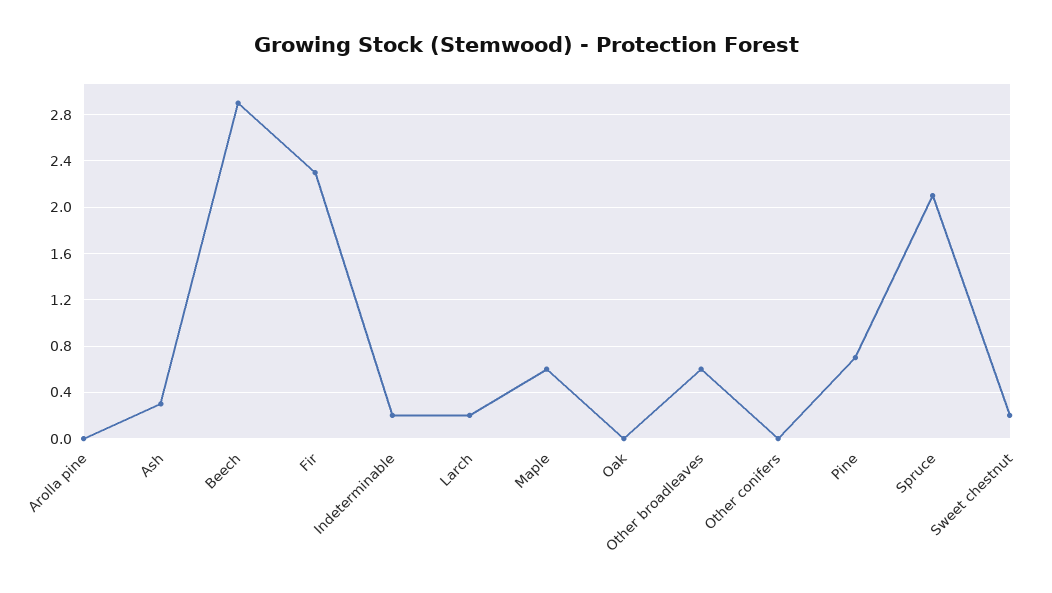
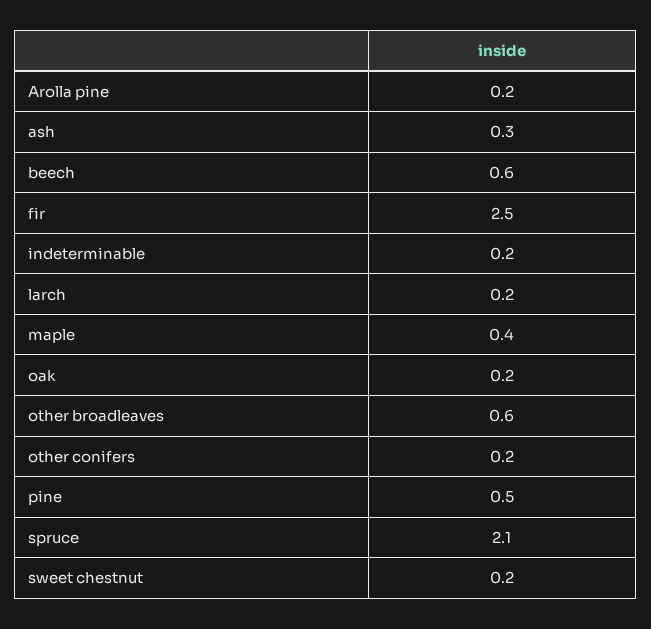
Arolla pine: 0 -> 0.2
Beech: 2.9 -> 0.6
Fir: 2.3 -> 2.5
Maple: 0.6 -> 0.4
Oak: 0 -> 0.2
Other conifers: 0 -> 0.2
Pine: 0.7 -> 0.5

